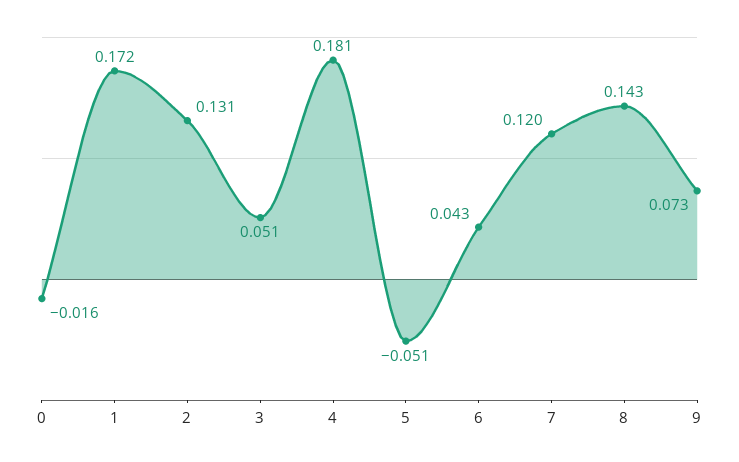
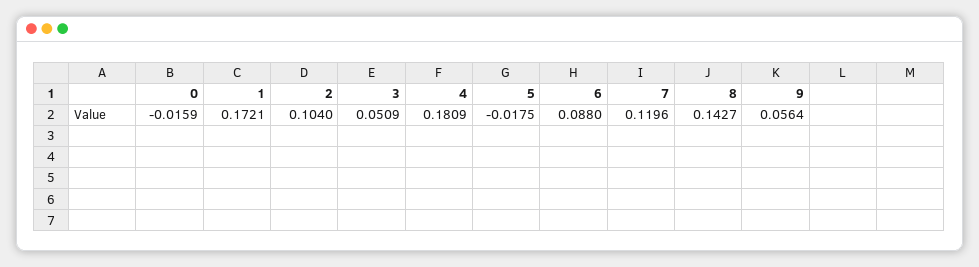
2: 0.131 -> 0.104
5: -0.051 -> -0.0175
6: 0.043 -> 0.088
9: 0.073 -> 0.0564

